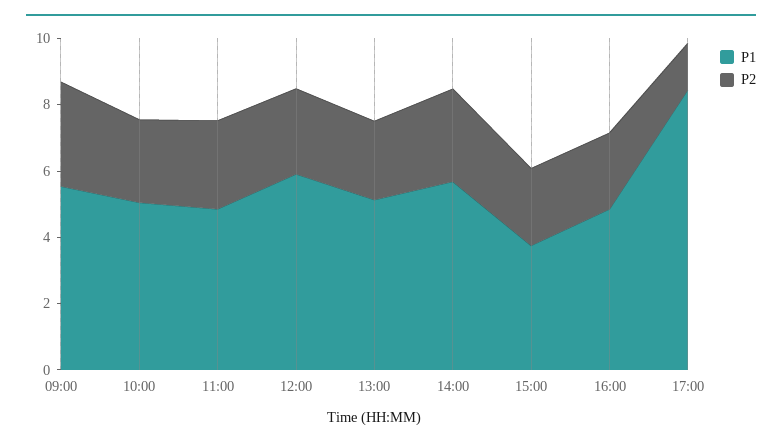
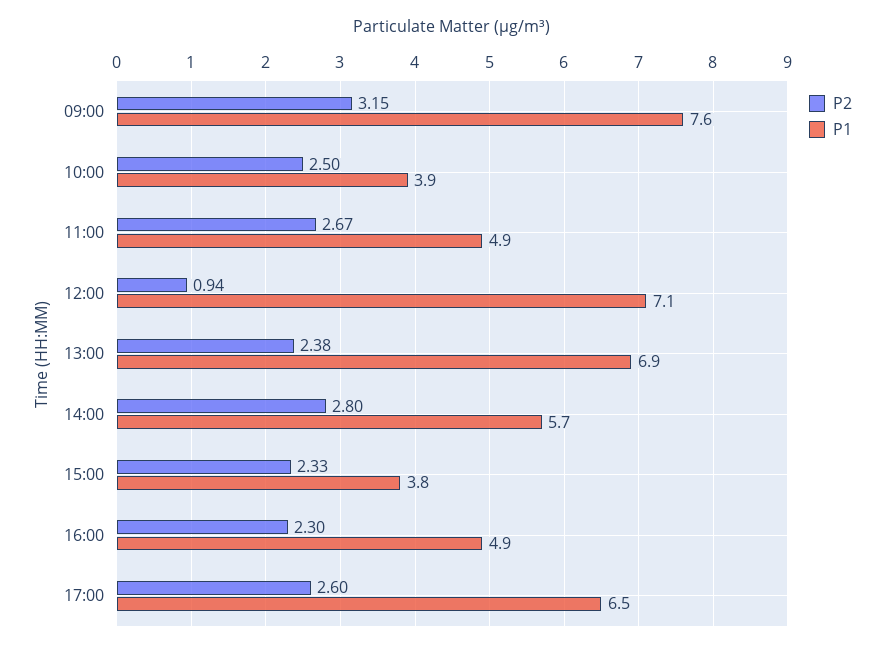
P1, 09:00: 5.5 -> 7.6
P1, 10:00: 5 -> 3.9
P1, 12:00: 6 -> 7.1
P2, 12:00: 2.5 -> 0.94
P1, 13:00: 5 -> 6.9
P1, 17:00: 8.5 -> 6.5
P2, 17:00: 1.5 -> 2.6

